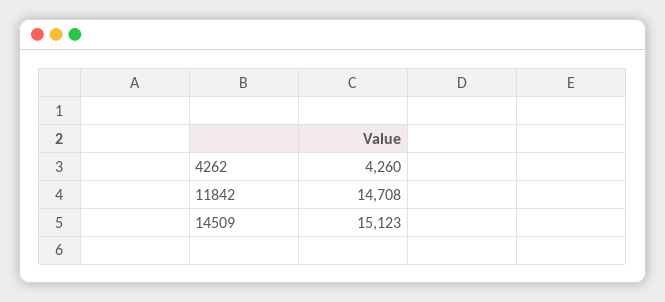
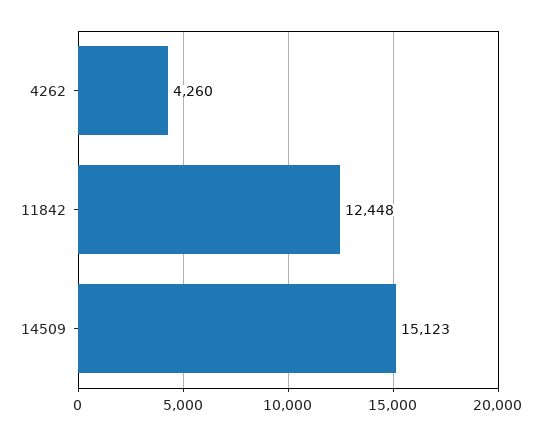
11842: 14708 -> 12448

